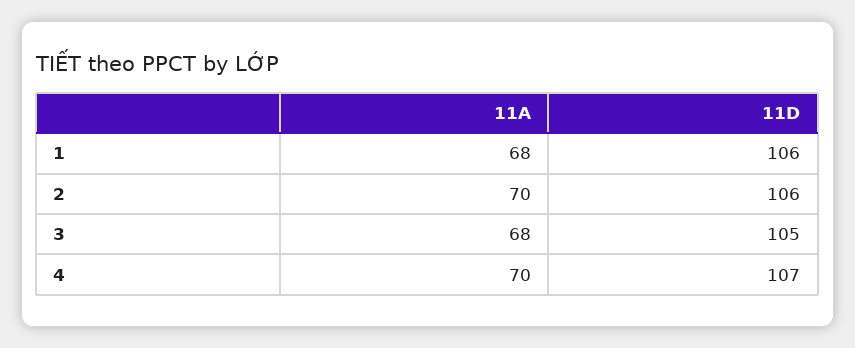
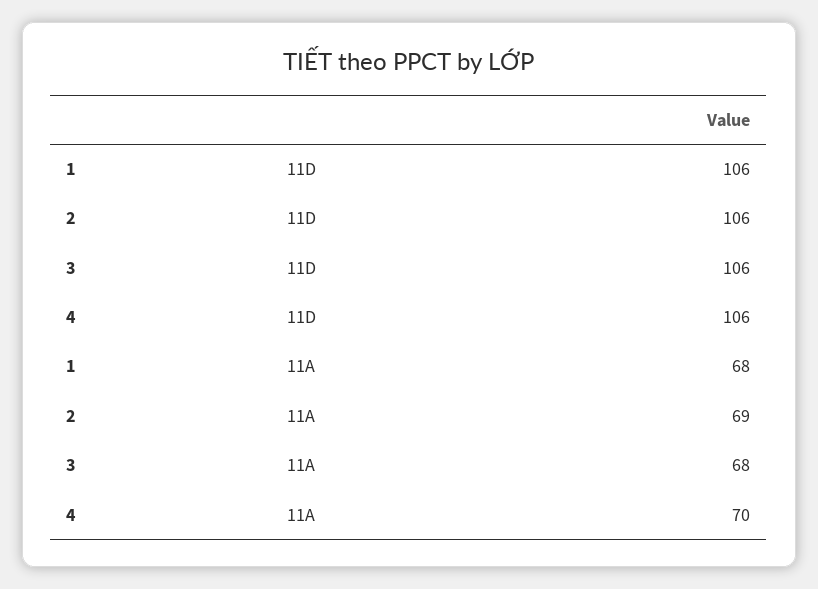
11A, 2: 70 -> 69
11D, 3: 105 -> 106
11D, 4: 107 -> 106

